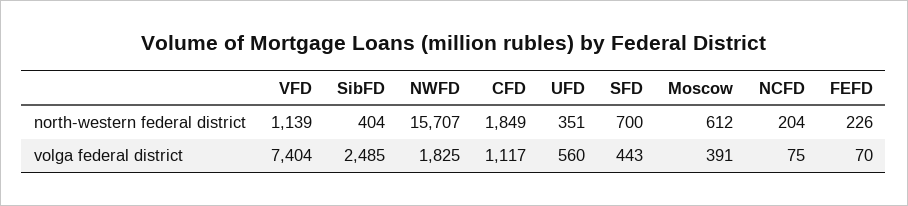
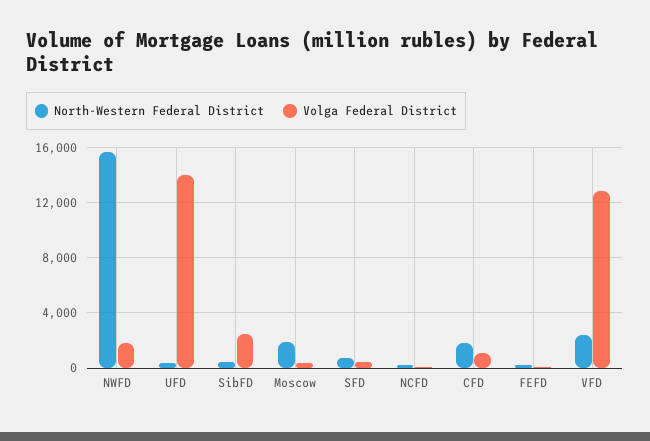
north-western federal district, VFD: 1139 -> 2500
north-western federal district, Moscow: 612 -> 2000
volga federal district, VFD: 7404 -> 13000
volga federal district, UFD: 560 -> 14000

